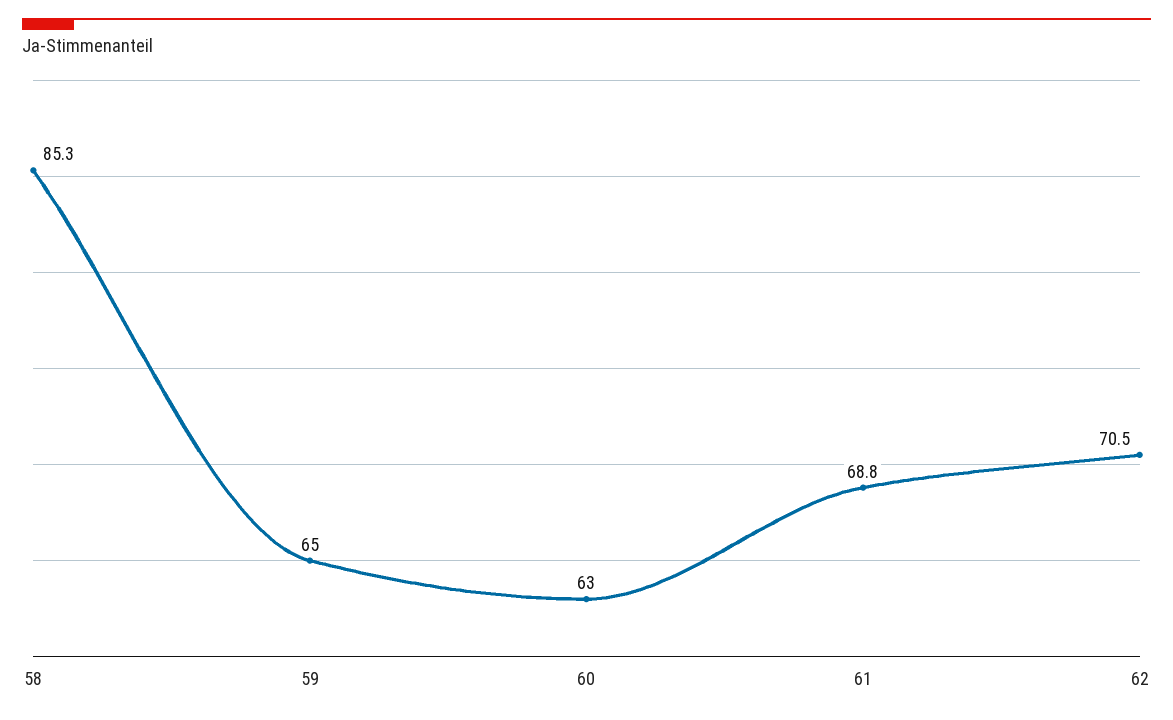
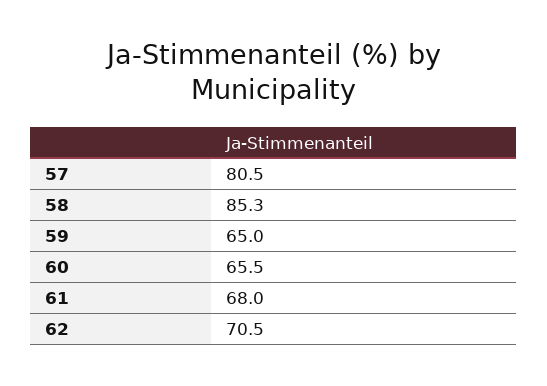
60: 63 -> 65.5
61: 68.8 -> 68
57: none -> 80.5

